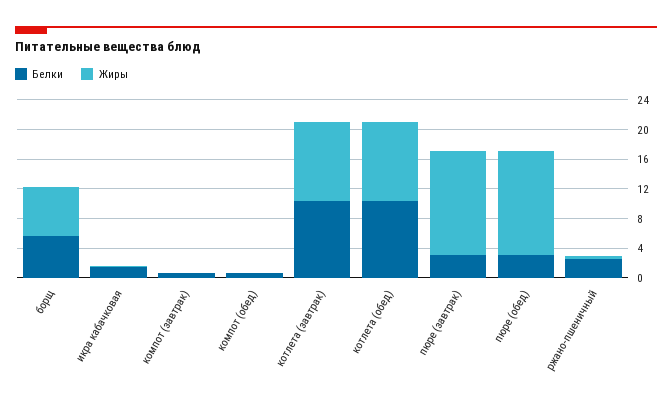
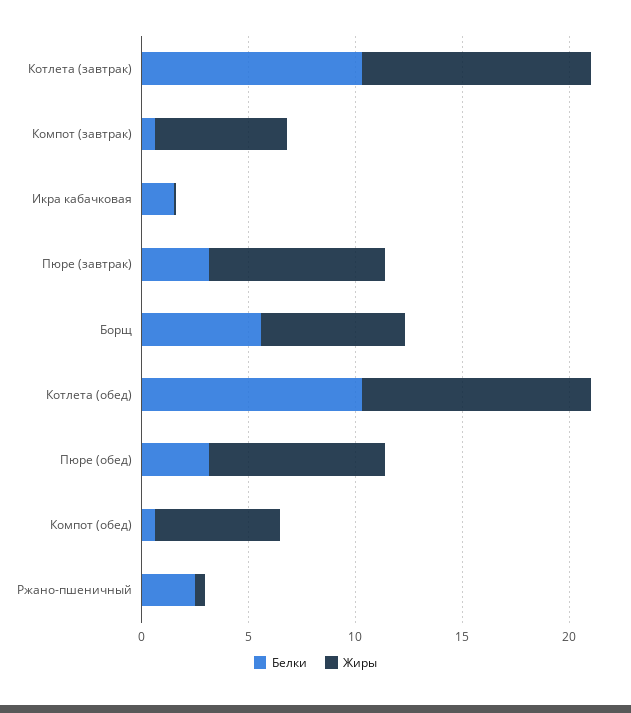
Жиры, компот (завтрак): 0 -> 6
Жиры, компот (обед): 0 -> 6
Жиры, пюре (завтрак): 14 -> 8
Жиры, пюре (обед): 14 -> 8

